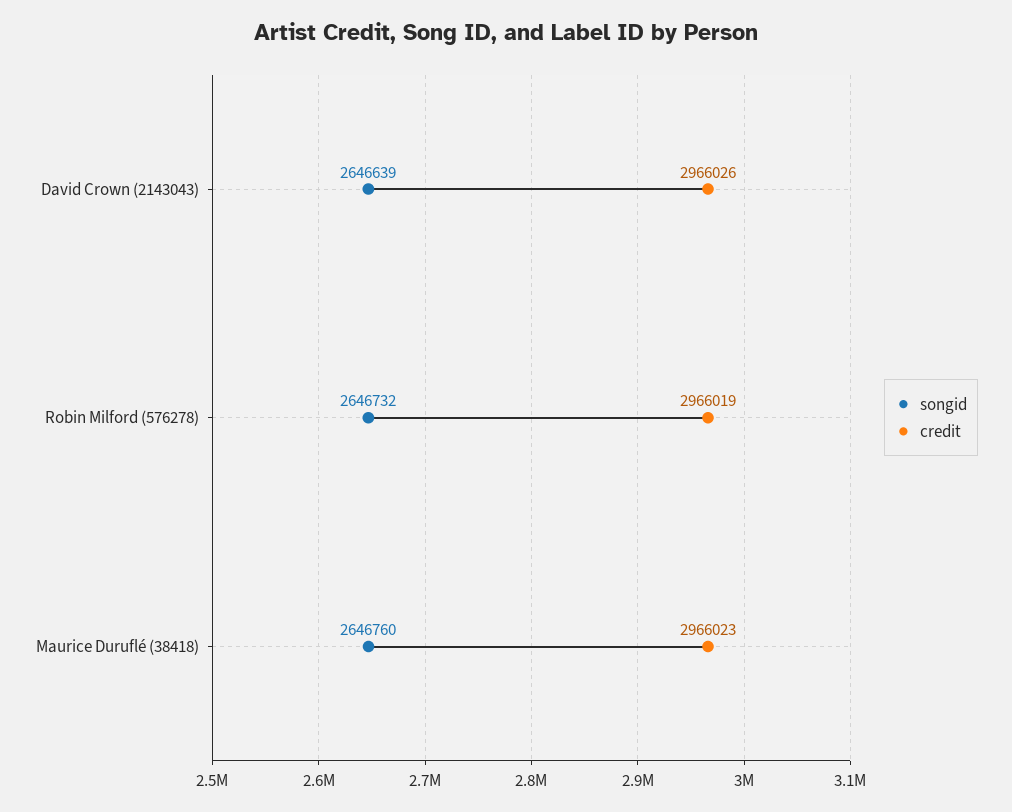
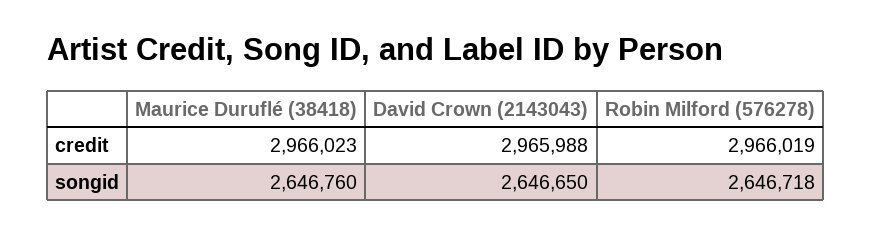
songid, David Crown (2143043): 2646639 -> 2646650
credit, David Crown (2143043): 2966026 -> 2965988
songid, Robin Milford (576278): 2646732 -> 2646718

